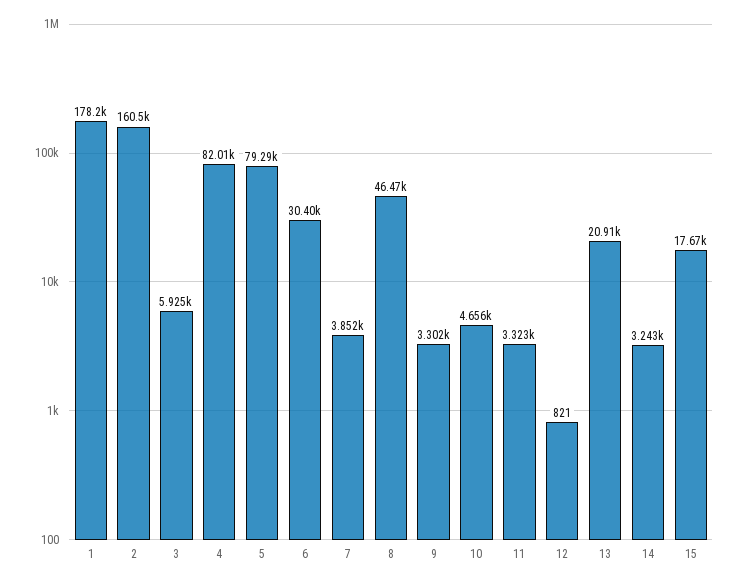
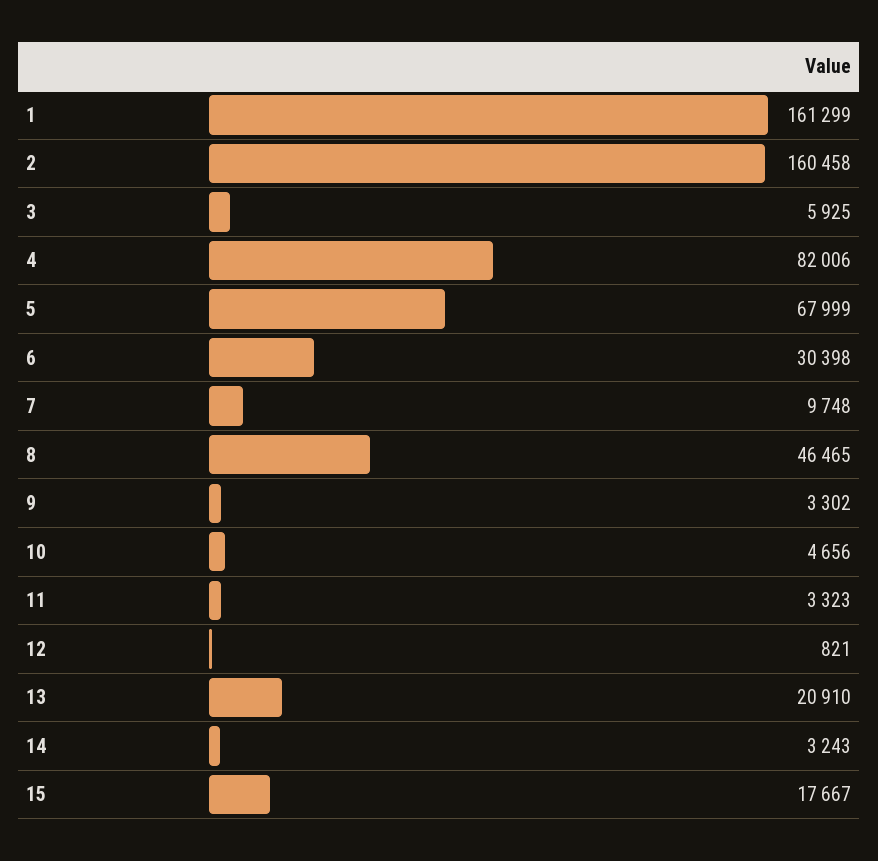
1: 178200 -> 161299
5: 79290 -> 67999
7: 3852 -> 9748

